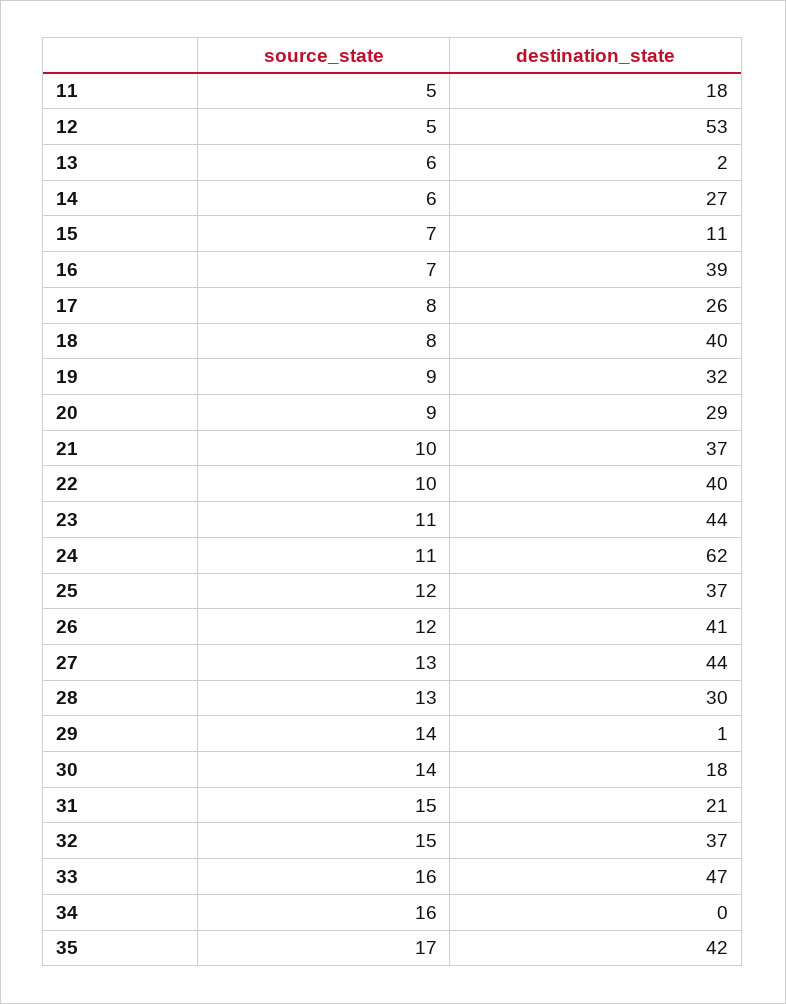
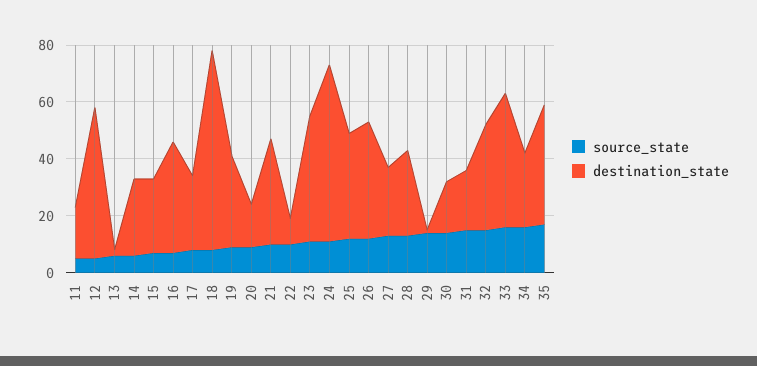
destination_state, 15: 11 -> 25
destination_state, 18: 40 -> 70
destination_state, 20: 29 -> 15
destination_state, 22: 40 -> 10
destination_state, 27: 44 -> 25
destination_state, 34: 0 -> 25

